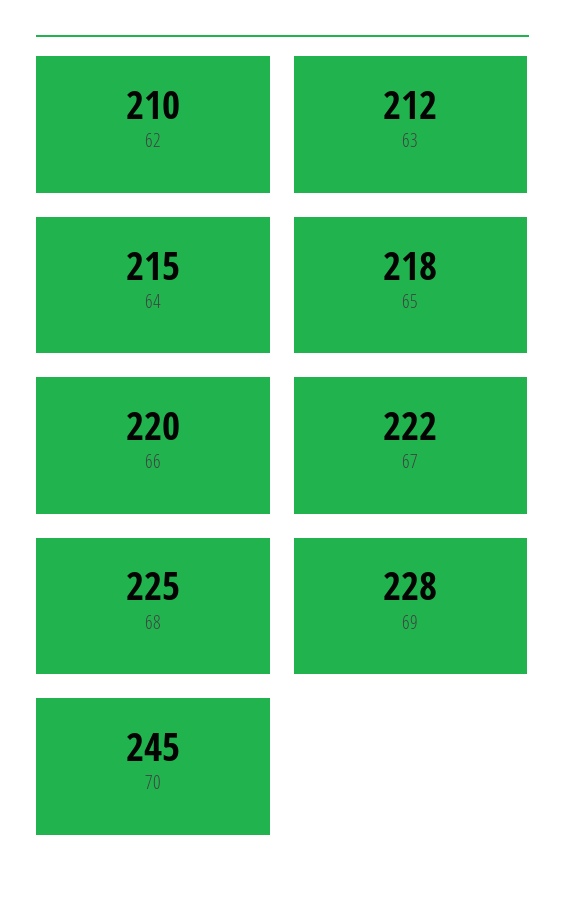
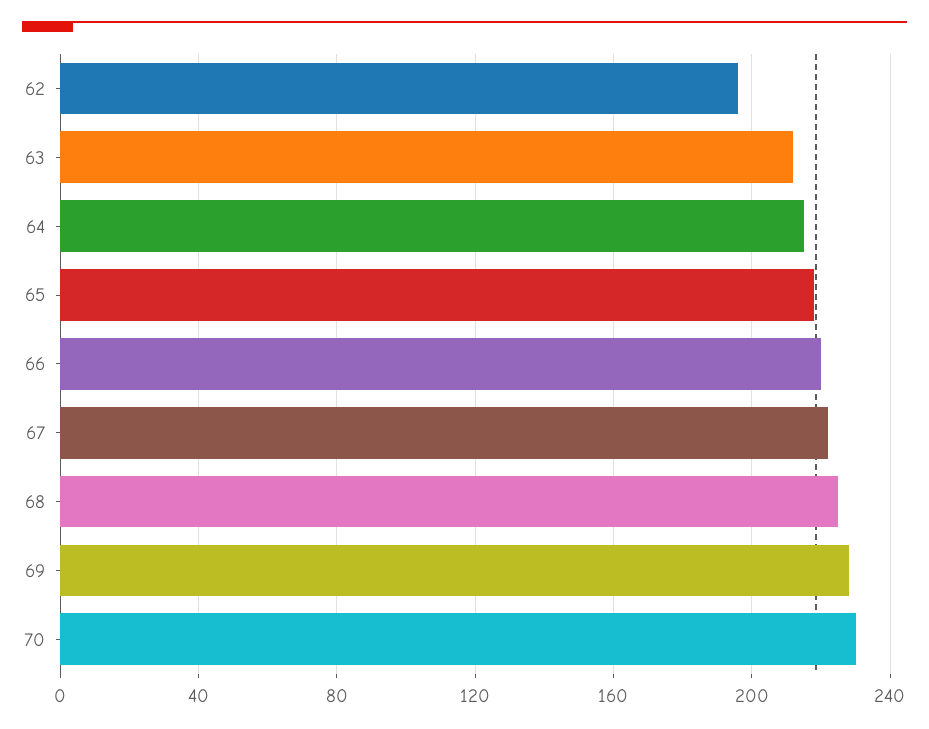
62: 210 -> 195
70: 245 -> 230

